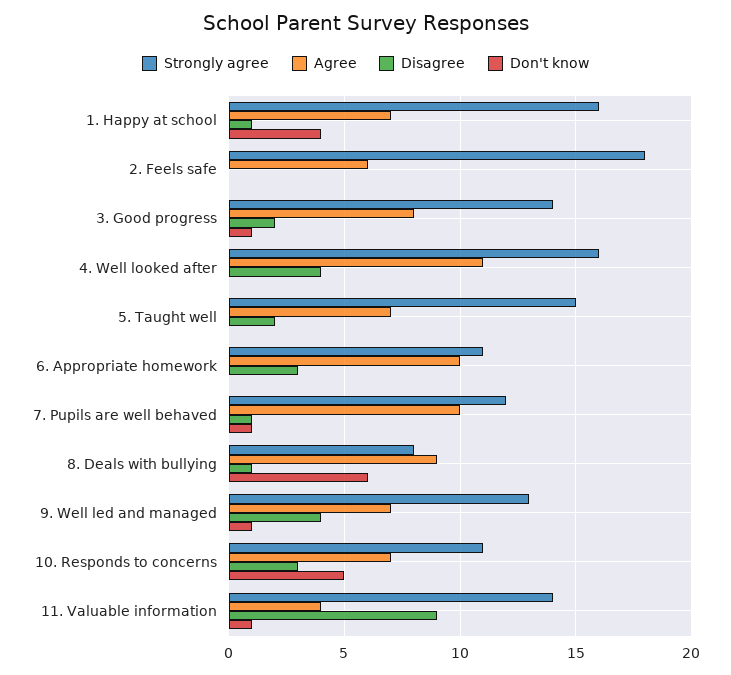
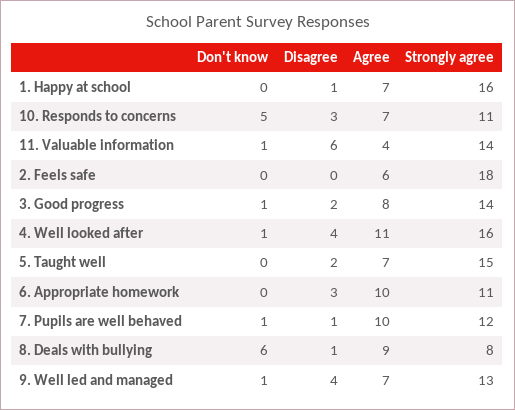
Don't know, 1. Happy at school: 4 -> 0
Don't know, 4. Well looked after: 0 -> 1
Disagree, 11. Valuable information: 9 -> 6

